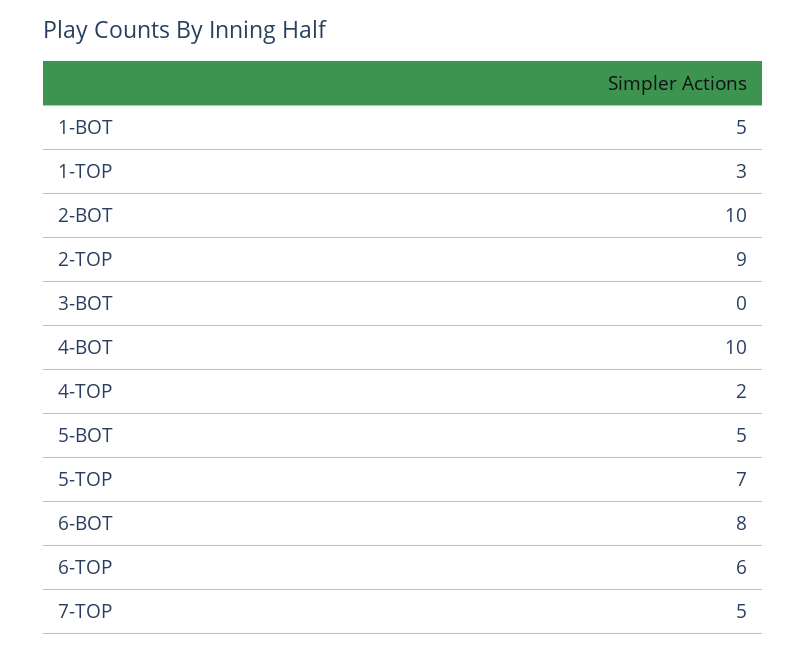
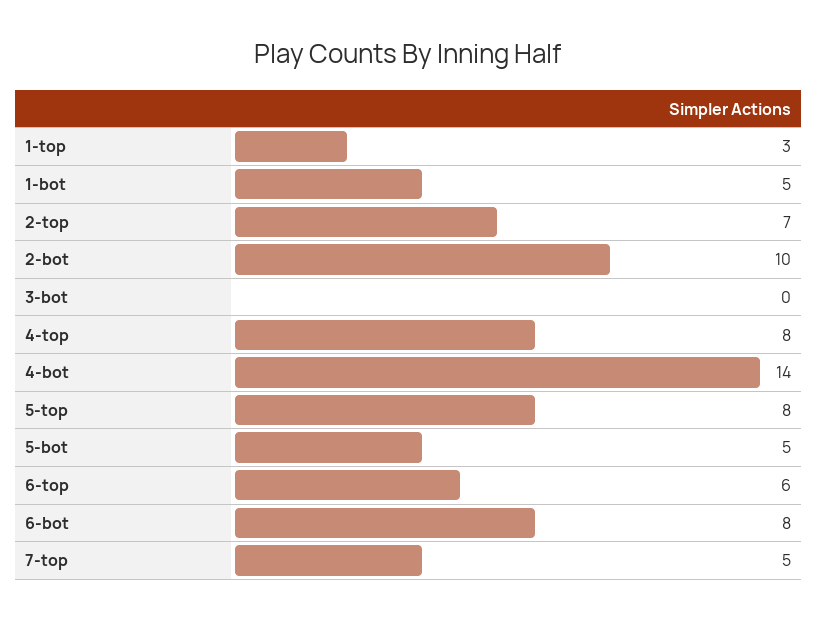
2-TOP: 9 -> 7
4-BOT: 10 -> 14
4-TOP: 2 -> 8
5-TOP: 7 -> 8

